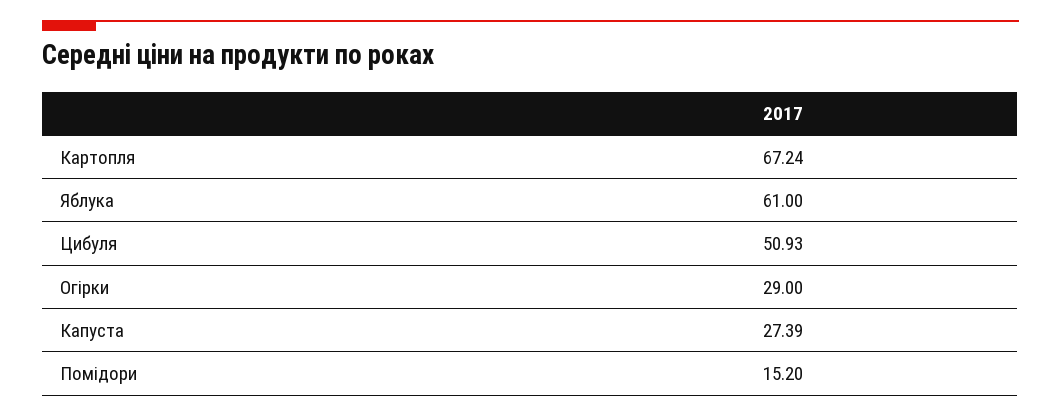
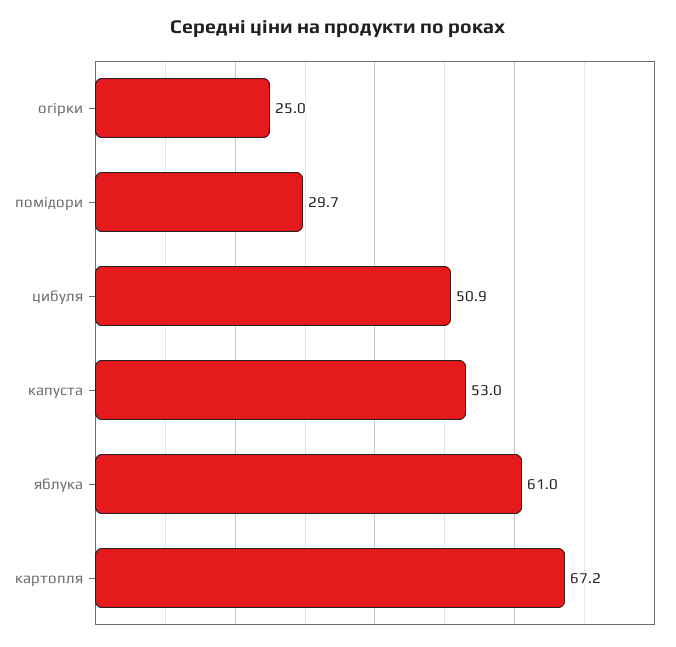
Огірки: 29 -> 25
Капуста: 27.39 -> 53
Помідори: 15.2 -> 29.7

